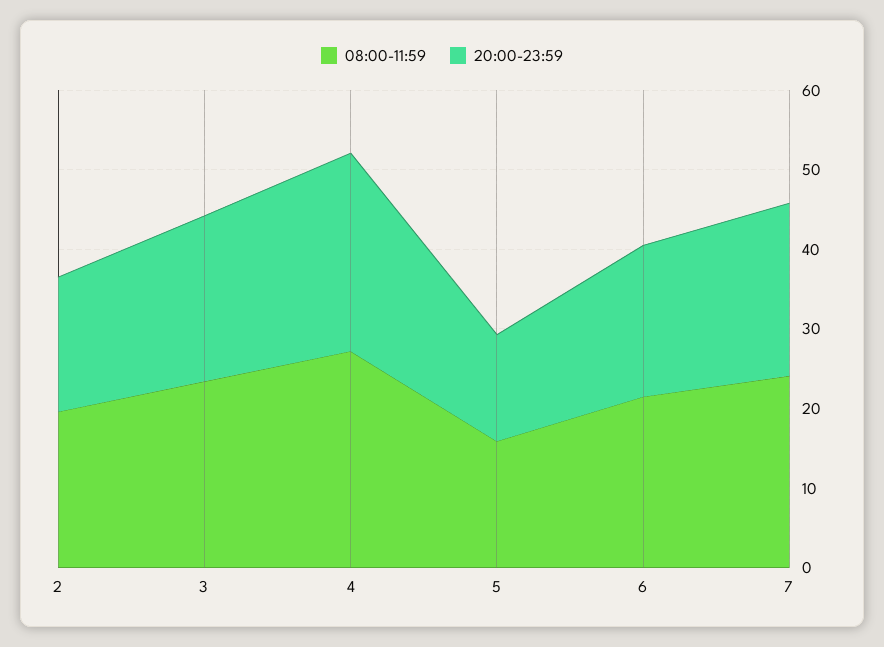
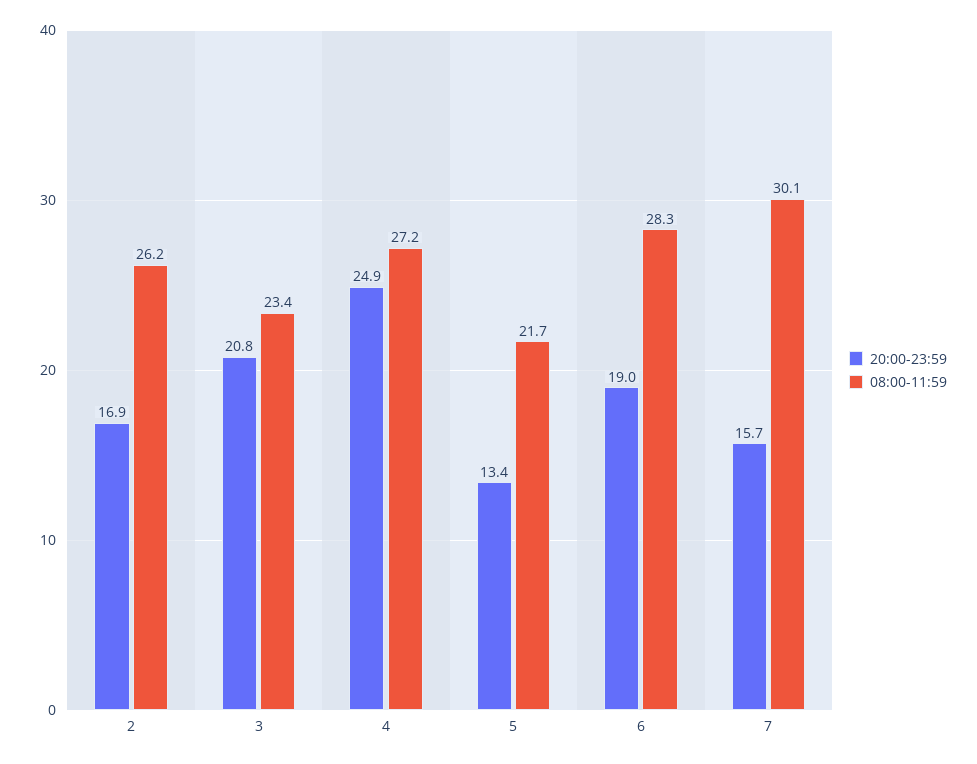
08:00-11:59, 2: 20 -> 26.2
08:00-11:59, 5: 16 -> 21.7
08:00-11:59, 6: 22 -> 28.3
08:00-11:59, 7: 24 -> 30.1
20:00-23:59, 7: 22 -> 15.7

